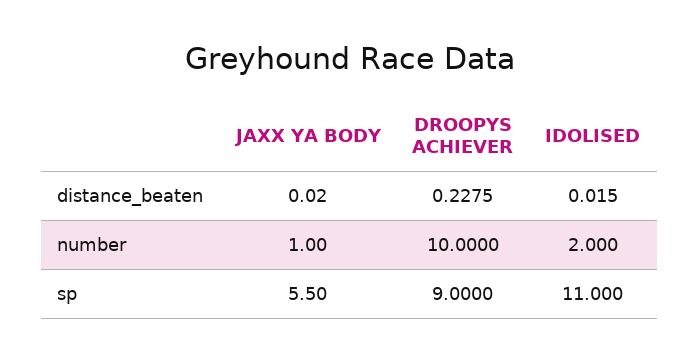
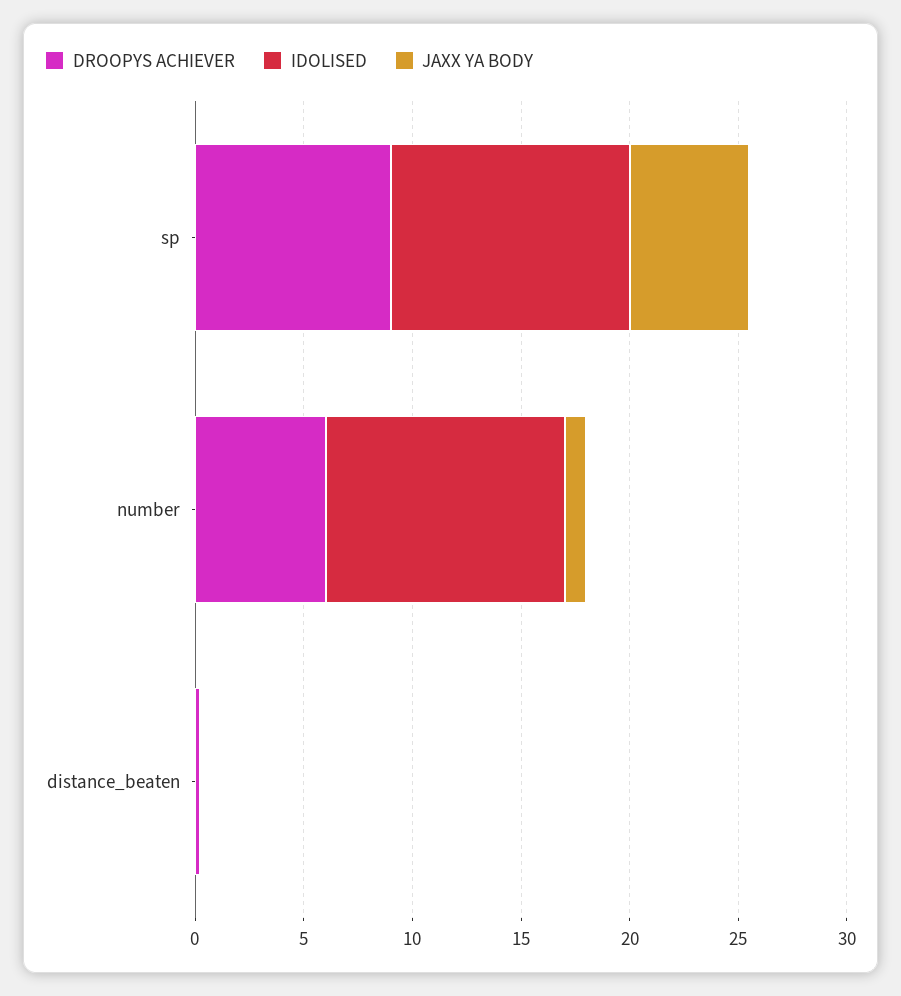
DROOPYS ACHIEVER, number: 10 -> 6
IDOLISED, number: 2 -> 11

